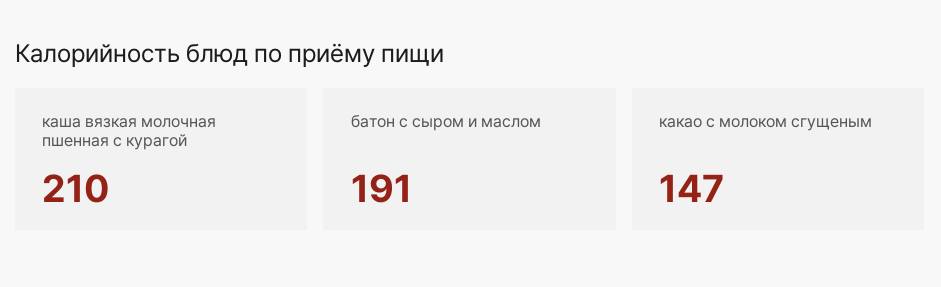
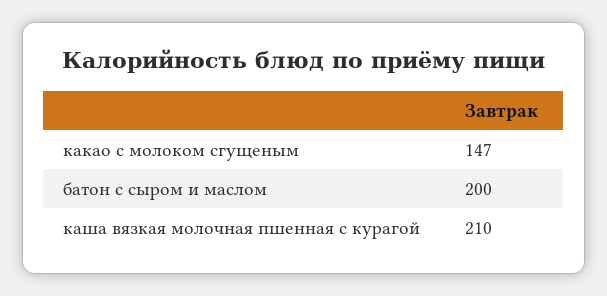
батон с сыром и маслом: 191 -> 200

